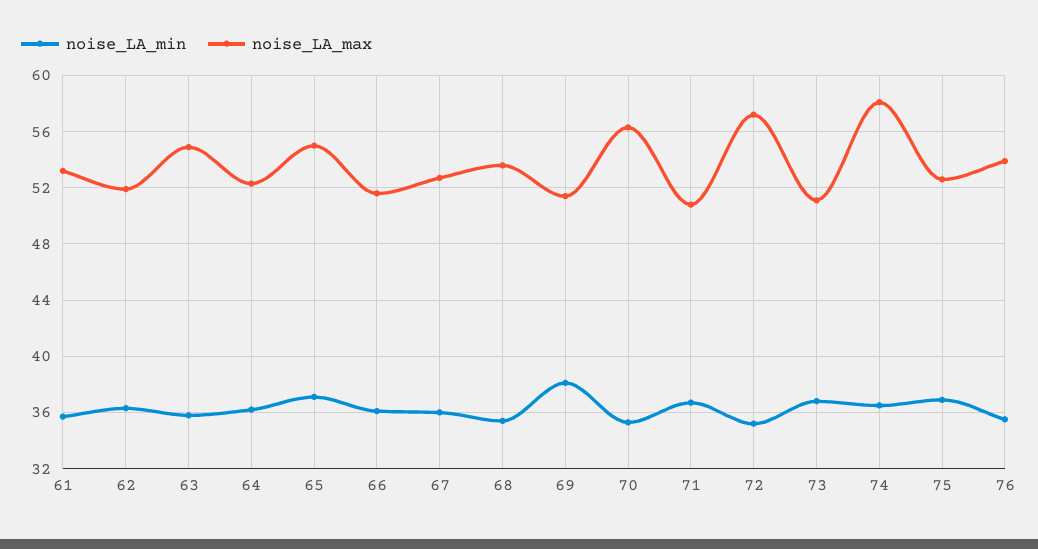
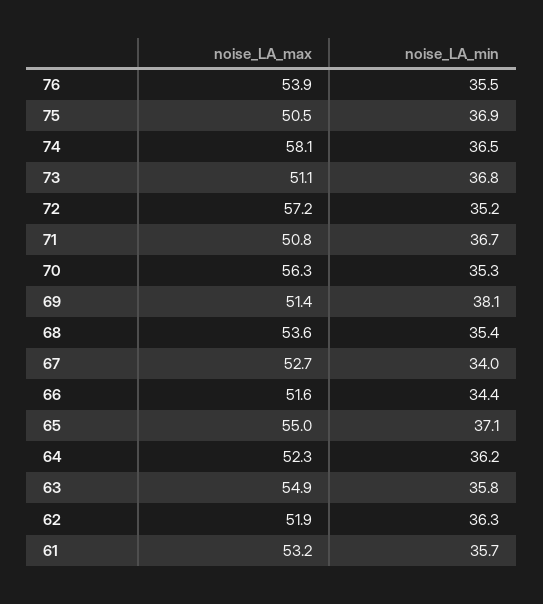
noise_LA_min, 66: 36 -> 34.4
noise_LA_min, 67: 36 -> 34
noise_LA_max, 75: 52.5 -> 50.5

